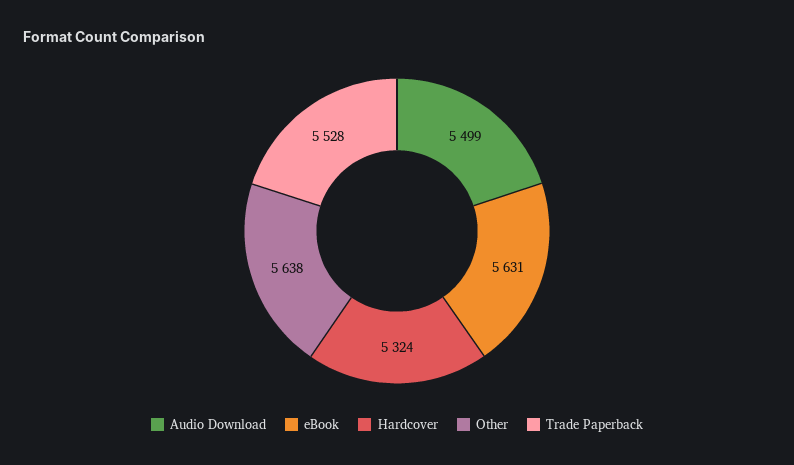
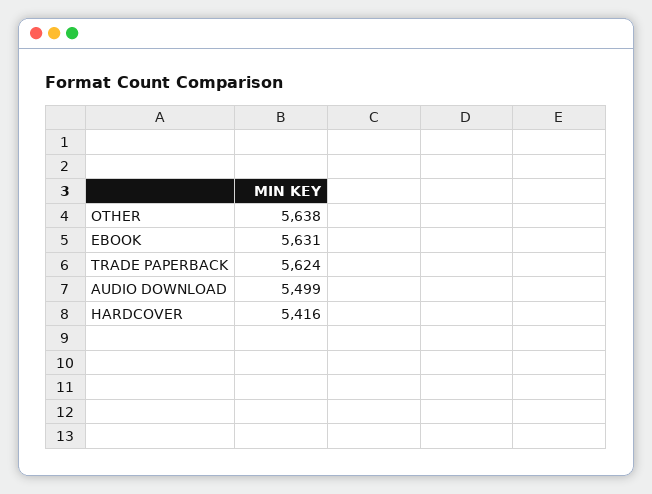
Hardcover: 5324 -> 5416
Trade Paperback: 5528 -> 5624

